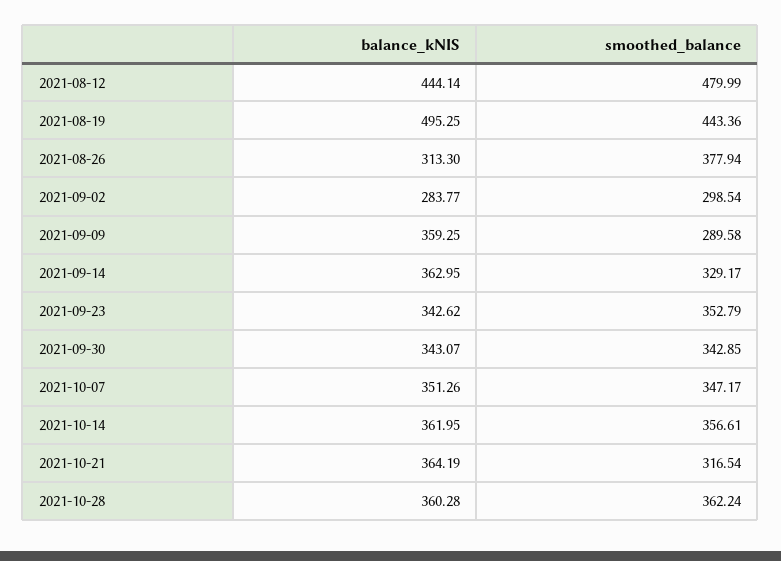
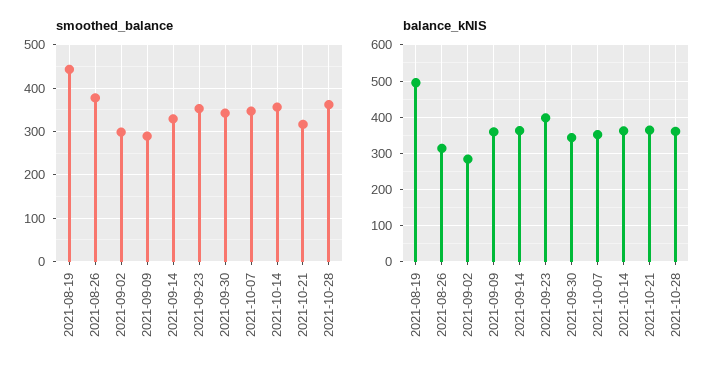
balance_kNIS, 2021-08-12: 444.14 -> none
smoothed_balance, 2021-08-12: 479.99 -> none
balance_kNIS, 2021-09-23: 342.62 -> 400

